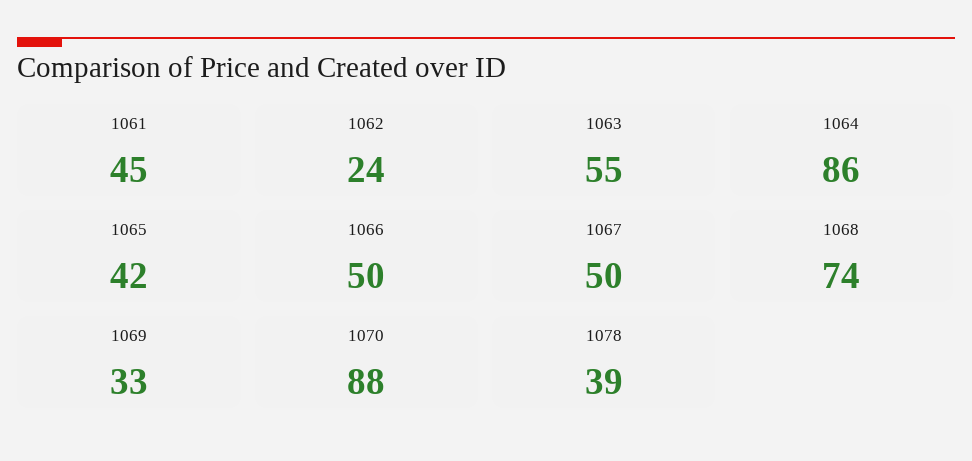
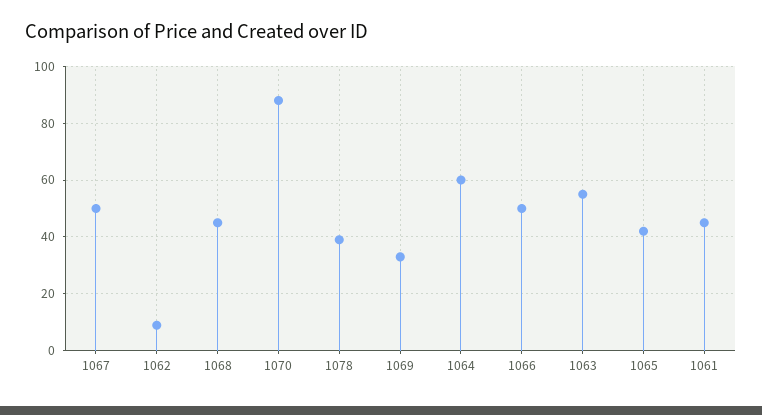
1062: 24 -> 10
1064: 86 -> 60
1068: 74 -> 45

